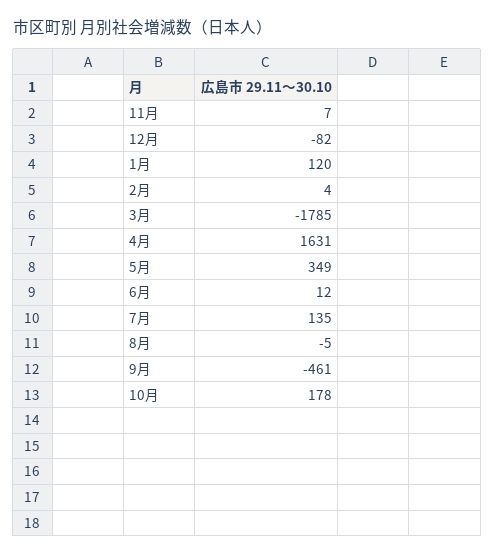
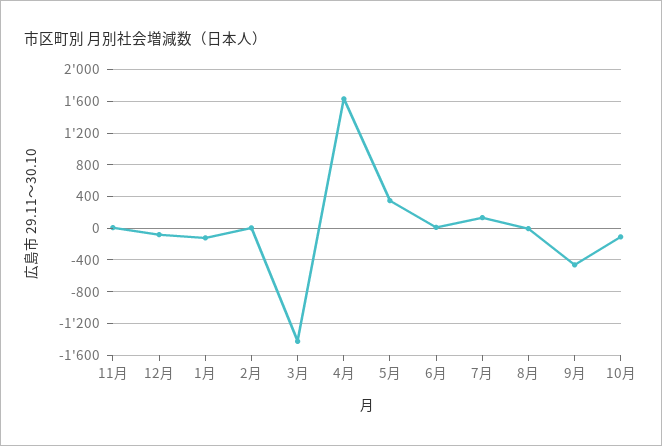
1月: 120 -> -100
3月: -1785 -> -1400
10月: 178 -> -100

